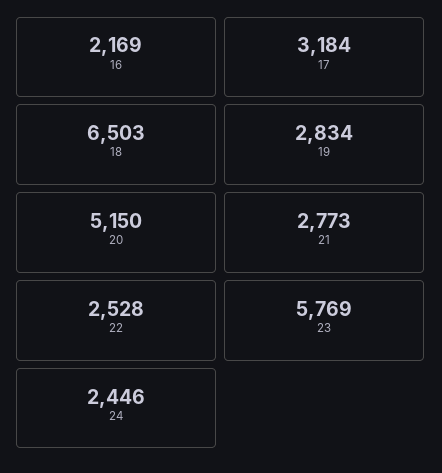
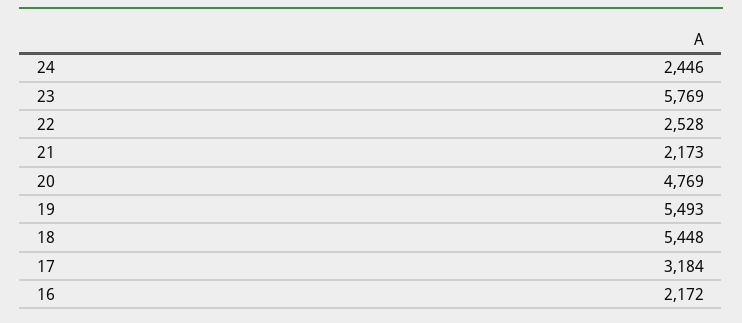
16: 2169 -> 2172
18: 6503 -> 5448
19: 2834 -> 5493
20: 5150 -> 4769
21: 2773 -> 2173

